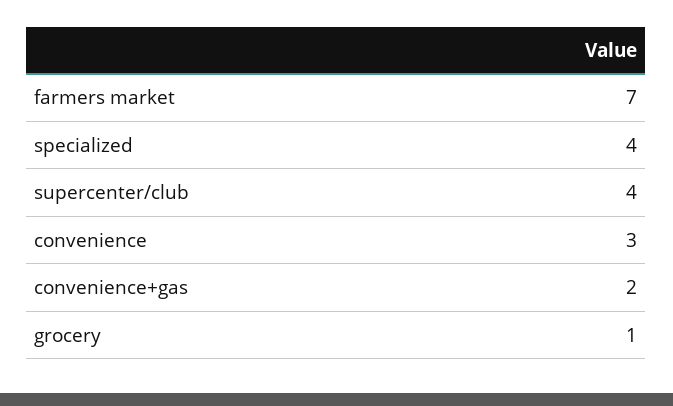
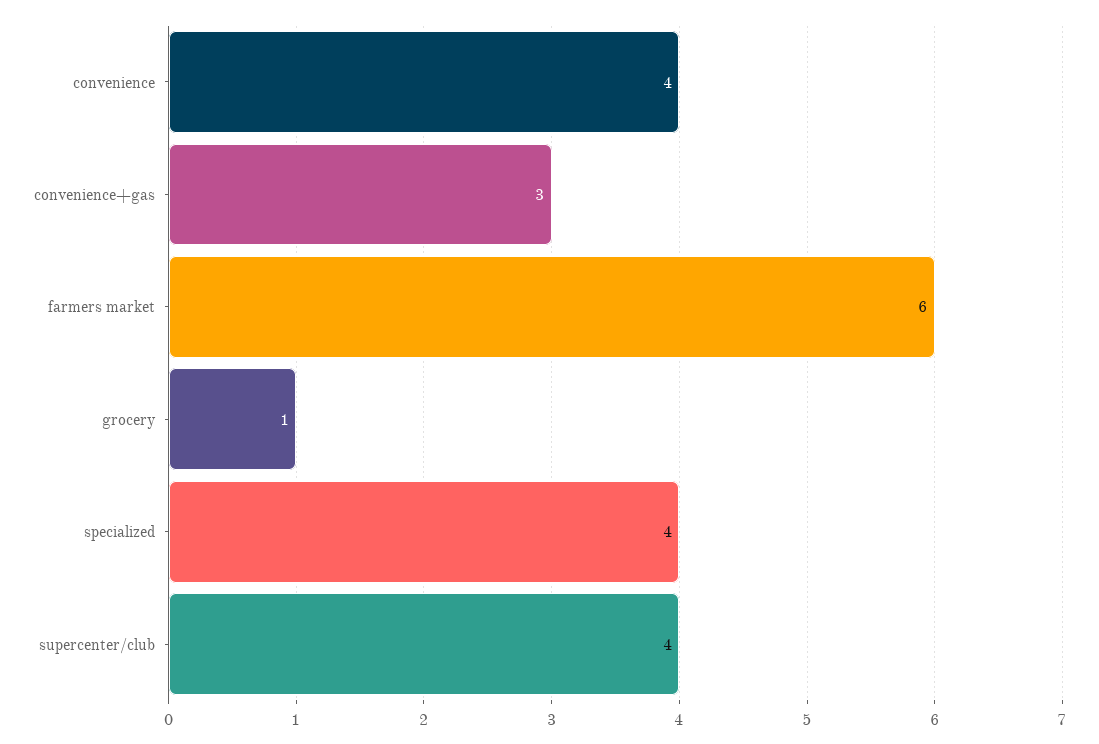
farmers market: 7 -> 6
convenience: 3 -> 4
convenience+gas: 2 -> 3

